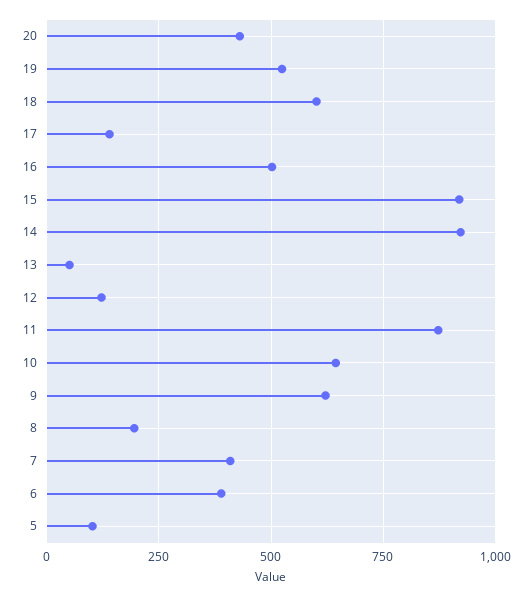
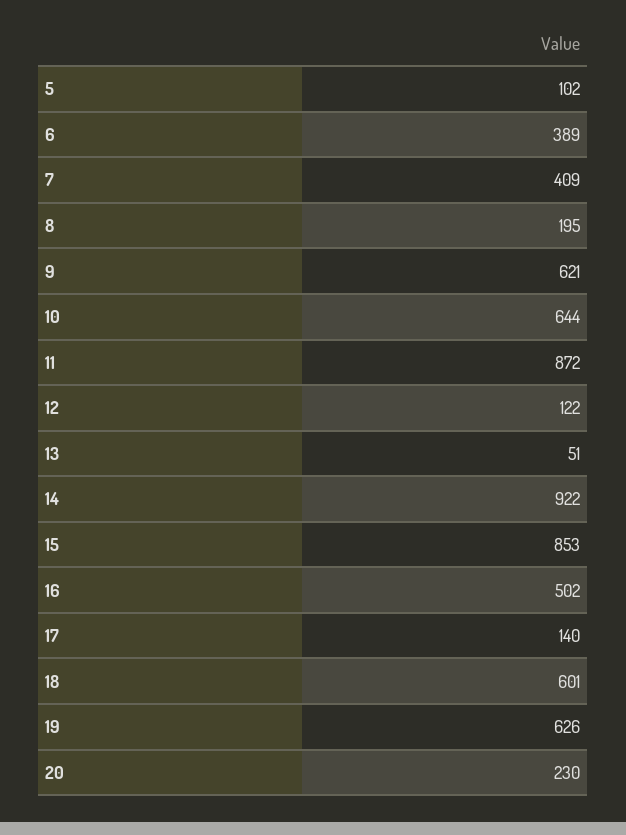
20: 425 -> 230
19: 525 -> 626
15: 925 -> 853

